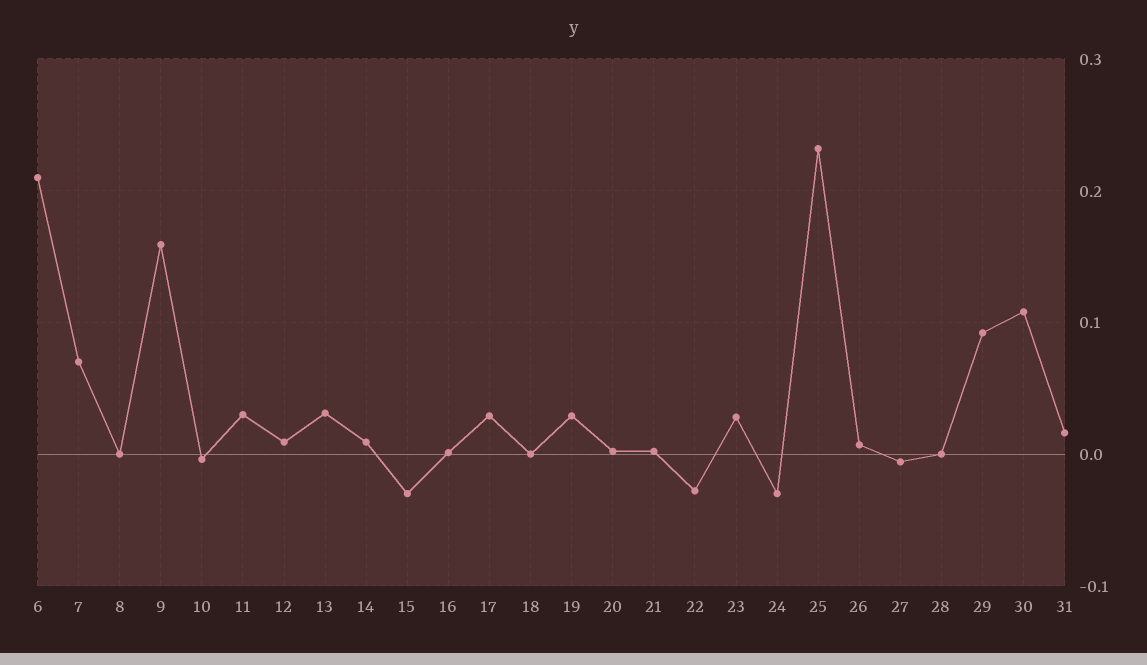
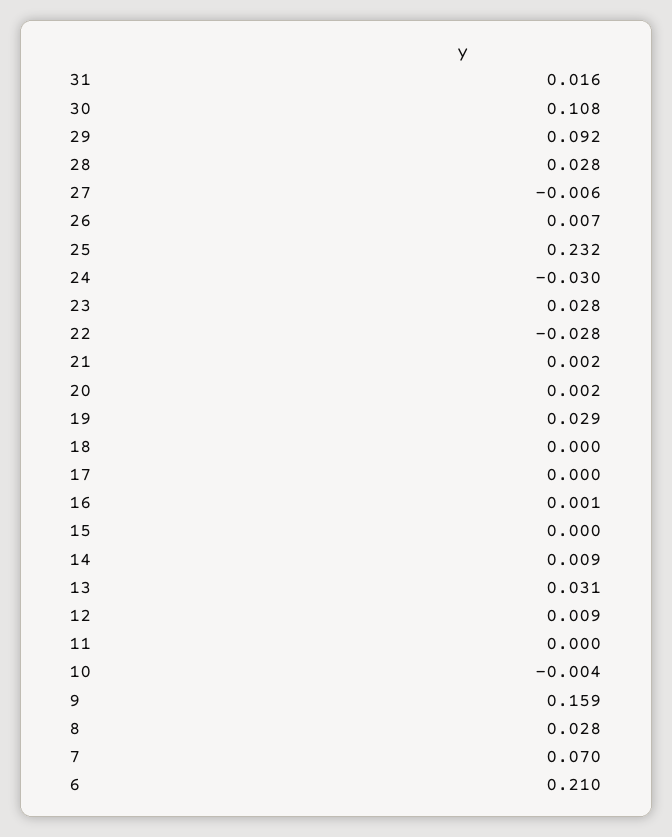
8: 0 -> 0.028
11: 0.03 -> 0
15: -0.03 -> 0
17: 0.03 -> 0
28: 0 -> 0.028

